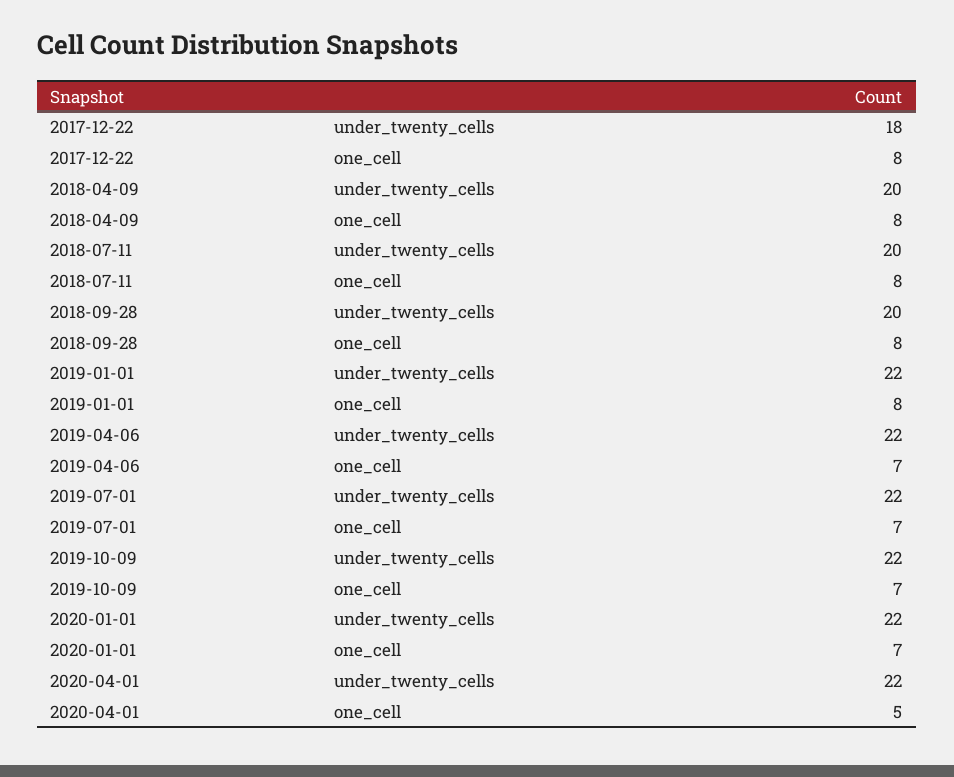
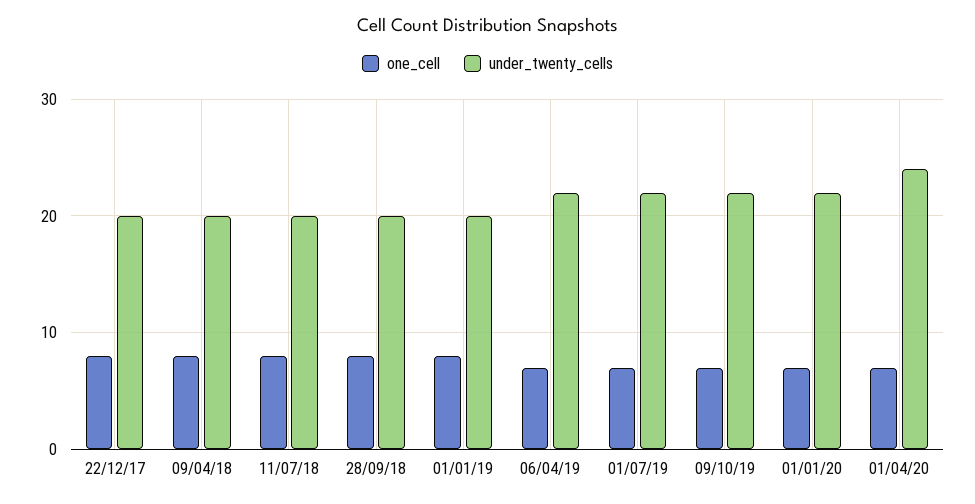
under_twenty_cells, 2017-12-22: 18 -> 20
under_twenty_cells, 2019-01-01: 22 -> 20
under_twenty_cells, 2020-04-01: 22 -> 24
one_cell, 2020-04-01: 5 -> 7

